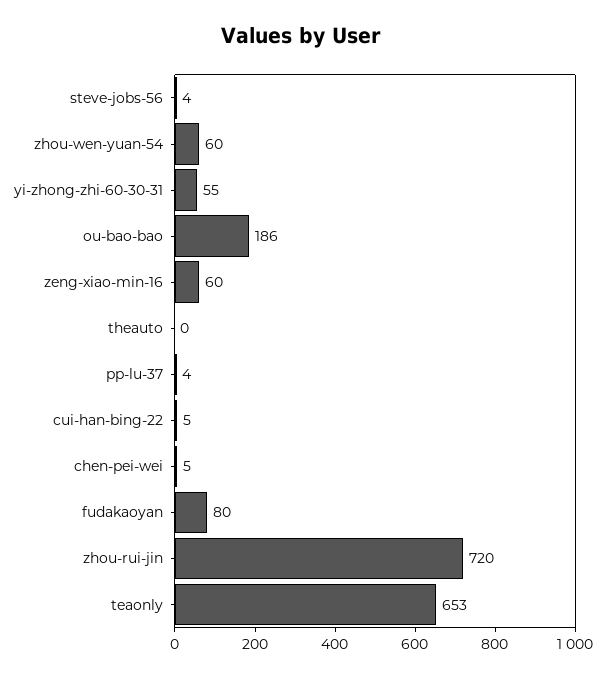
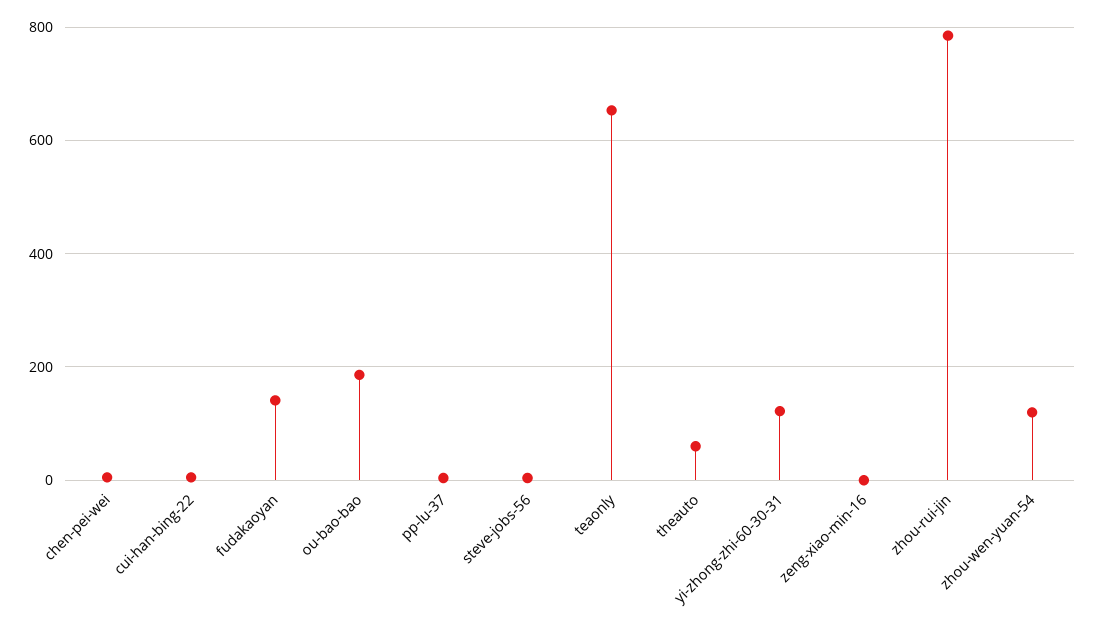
zhou-wen-yuan-54: 60 -> 120
yi-zhong-zhi-60-30-31: 55 -> 120
zeng-xiao-min-16: 60 -> 0
theauto: 0 -> 60
fudakaoyan: 80 -> 140
zhou-rui-jin: 720 -> 780

